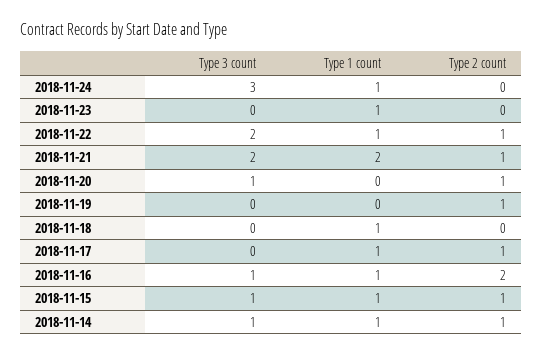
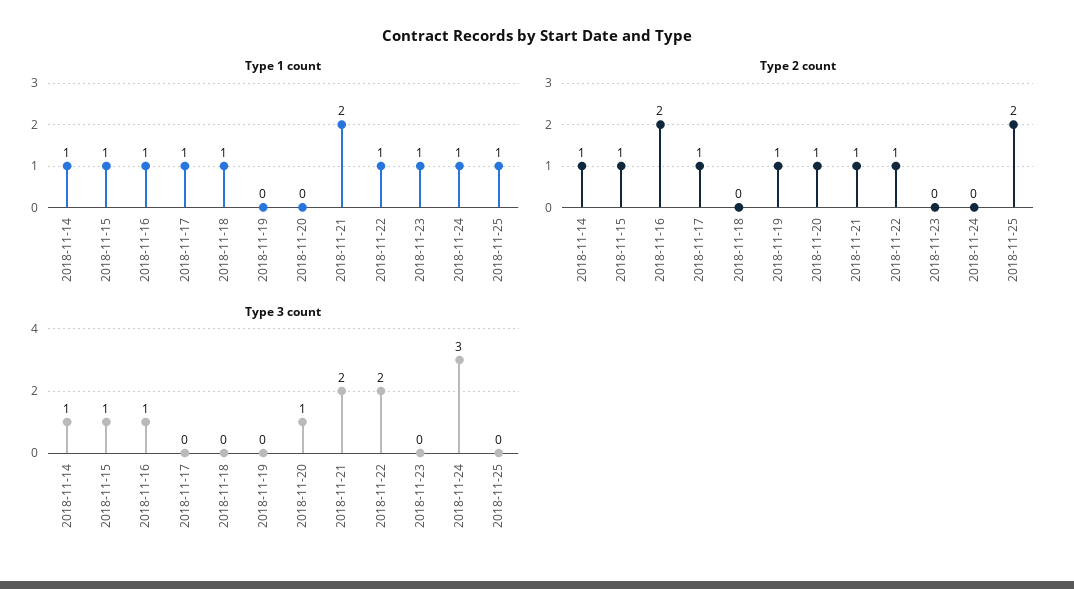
Type 1 count, 2018-11-25: none -> 1
Type 2 count, 2018-11-25: none -> 2
Type 3 count, 2018-11-25: none -> 0

